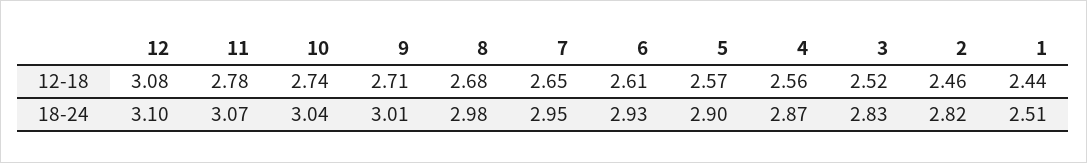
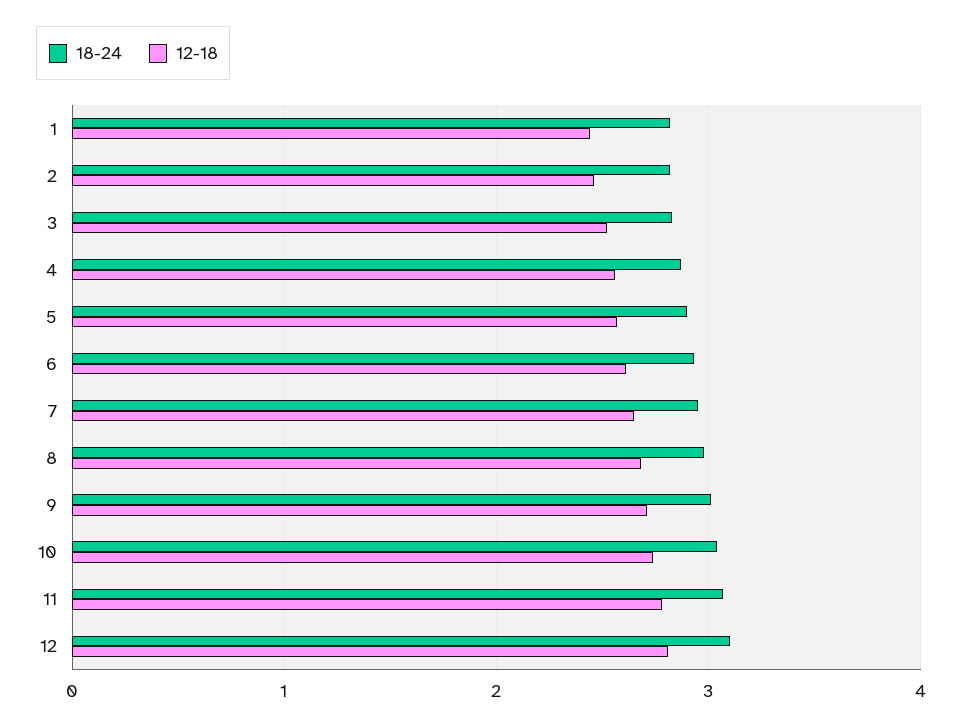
12-18, 12: 3.08 -> 2.8
18-24, 1: 2.51 -> 2.8

